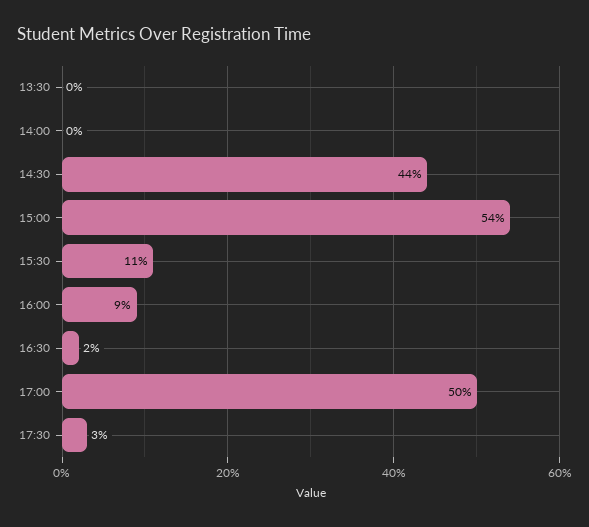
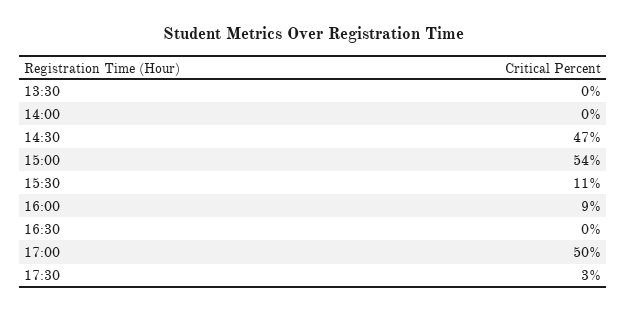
14:30: 44 -> 47
16:30: 2 -> 0

